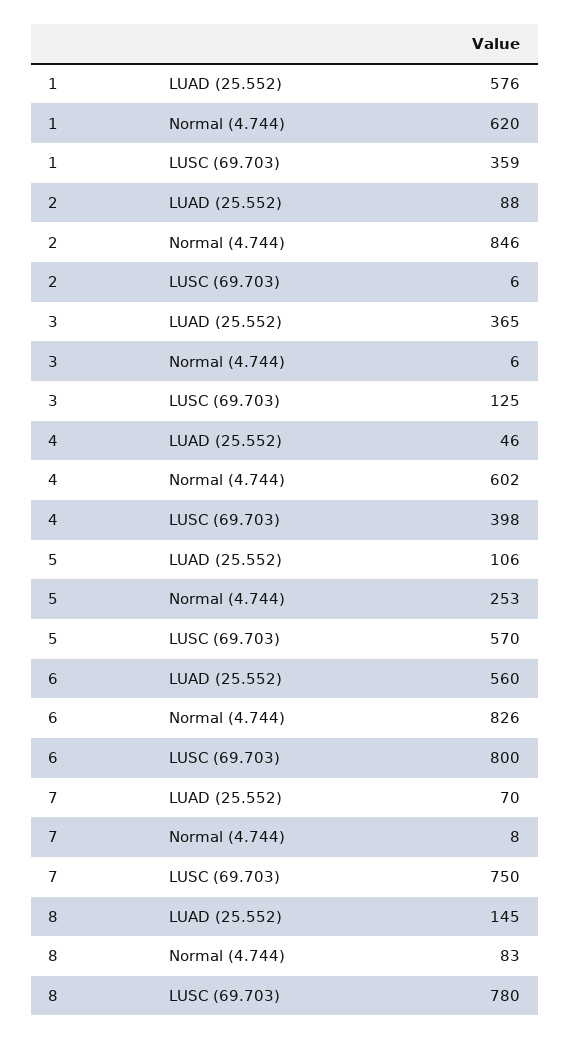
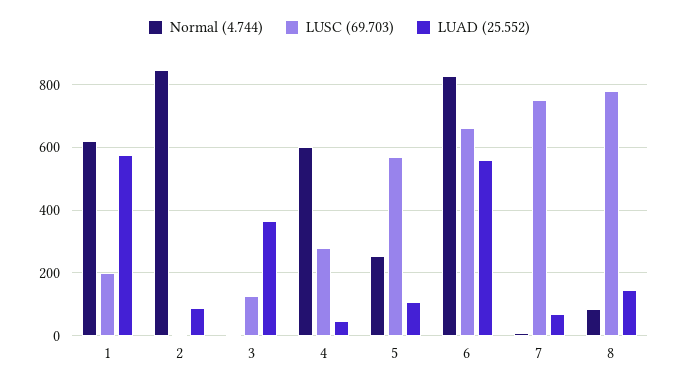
LUSC (69.703), 1: 359 -> 200
LUSC (69.703), 4: 398 -> 280
LUSC (69.703), 6: 800 -> 660

